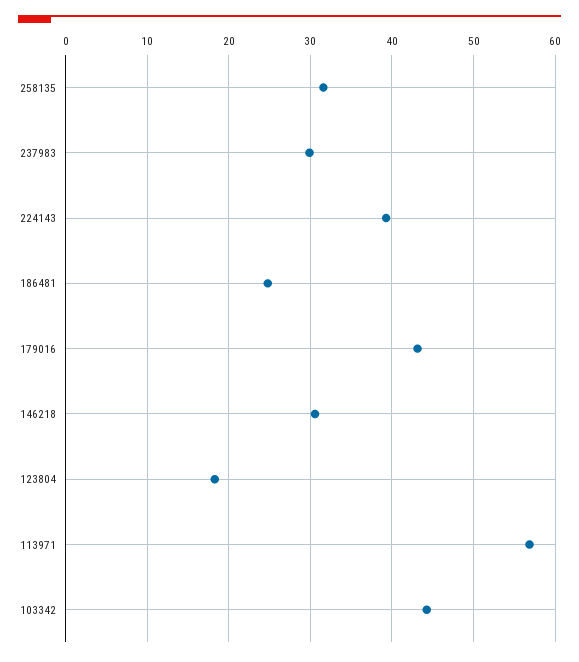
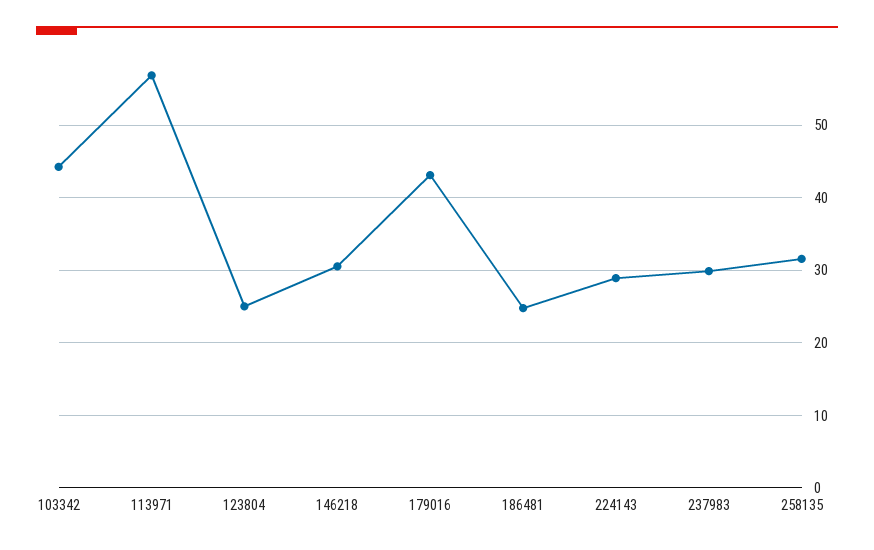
224143: 39 -> 29
123804: 18 -> 25

